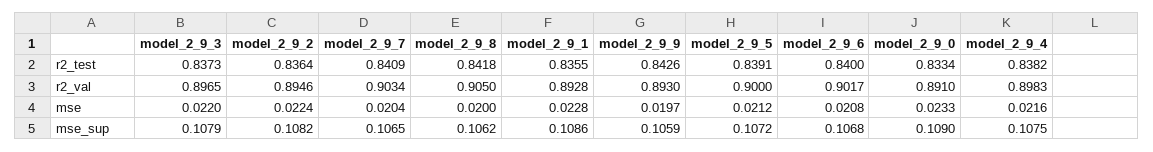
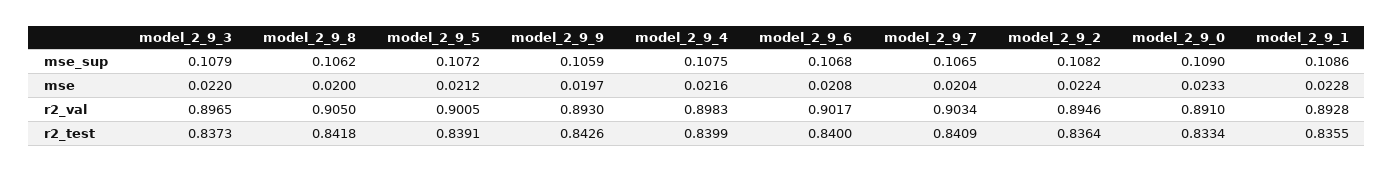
model_2_9_4, r2_test: 0.8382 -> 0.8399
model_2_9_5, r2_val: 0.9 -> 0.9005

